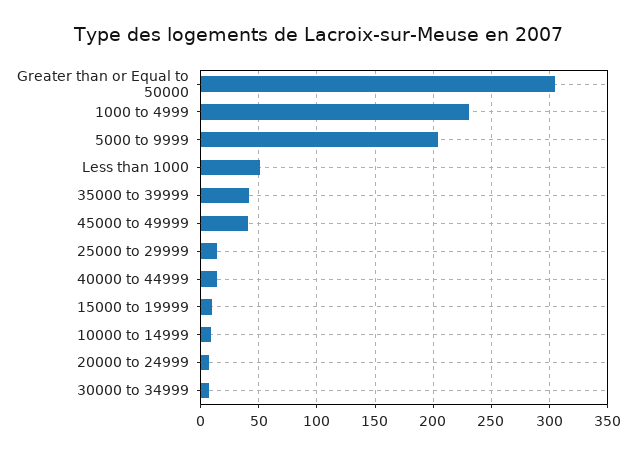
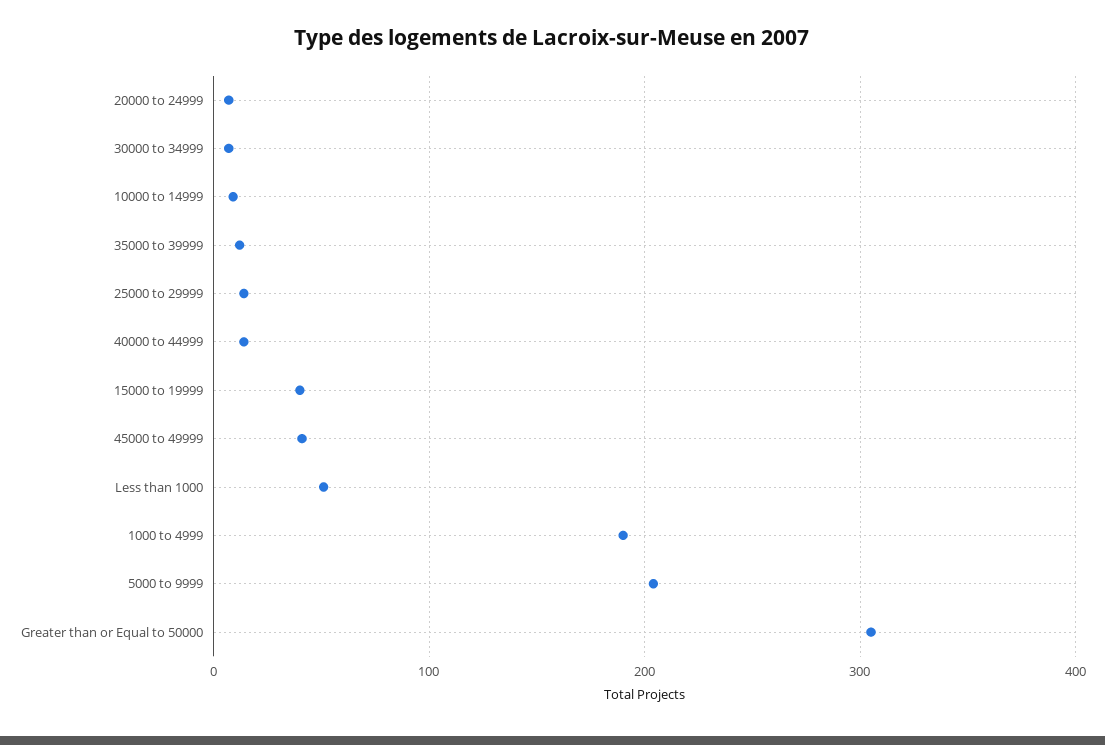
1000 to 4999: 230 -> 190
35000 to 39999: 40 -> 10
15000 to 19999: 10 -> 40

